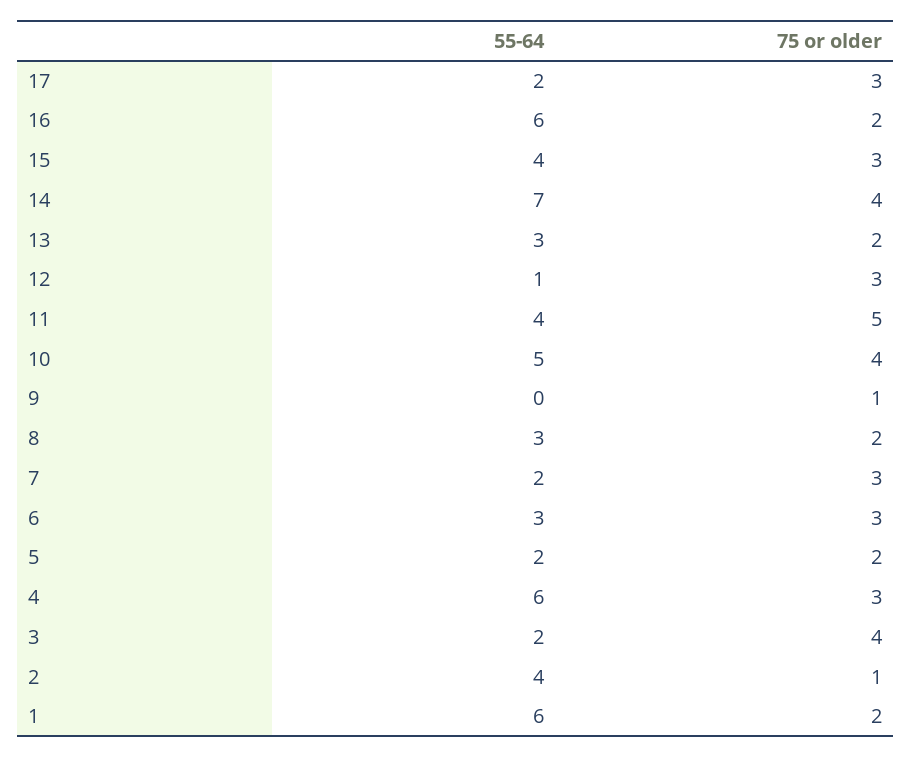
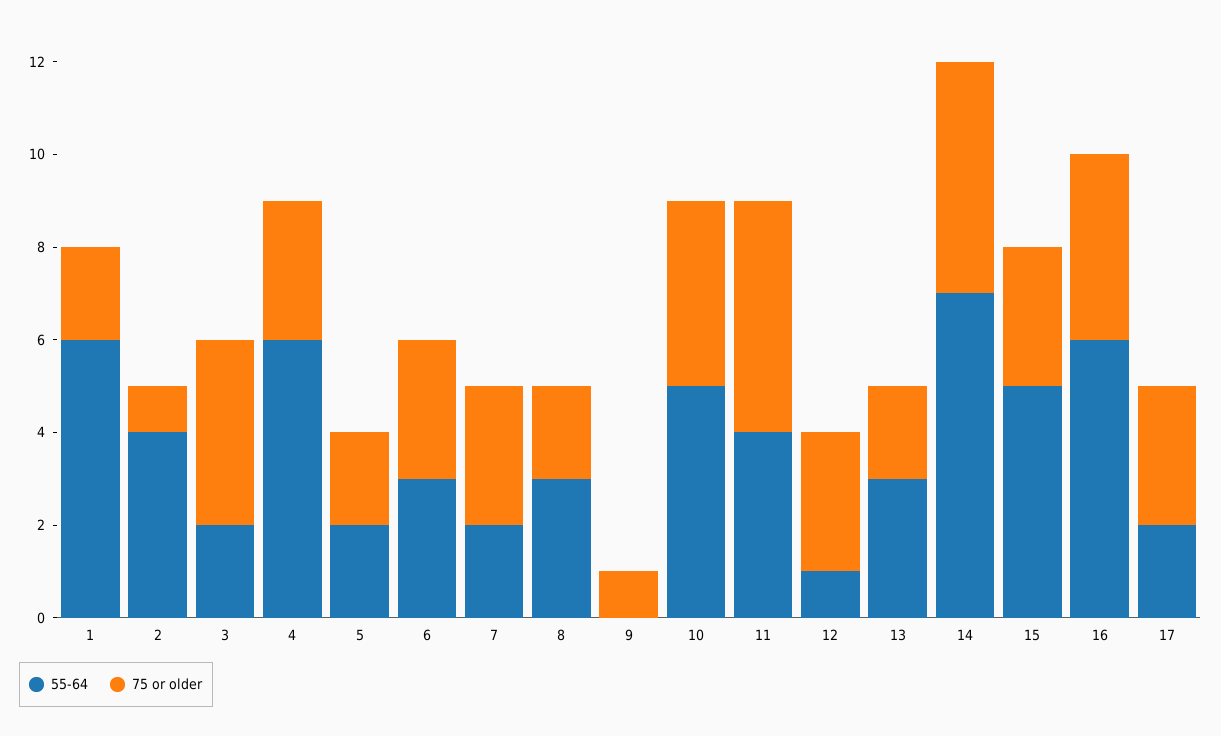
75 or older, 16: 2 -> 4
55-64, 15: 4 -> 5
75 or older, 14: 4 -> 5

